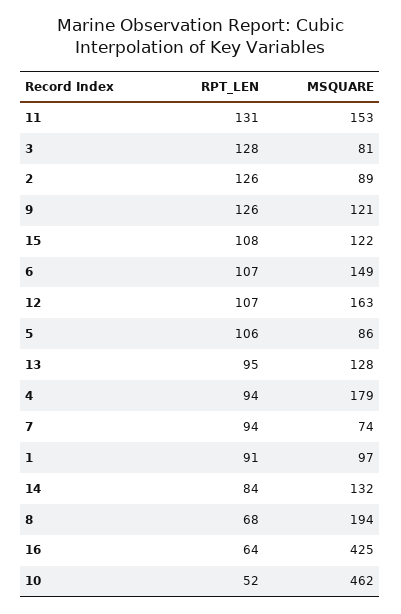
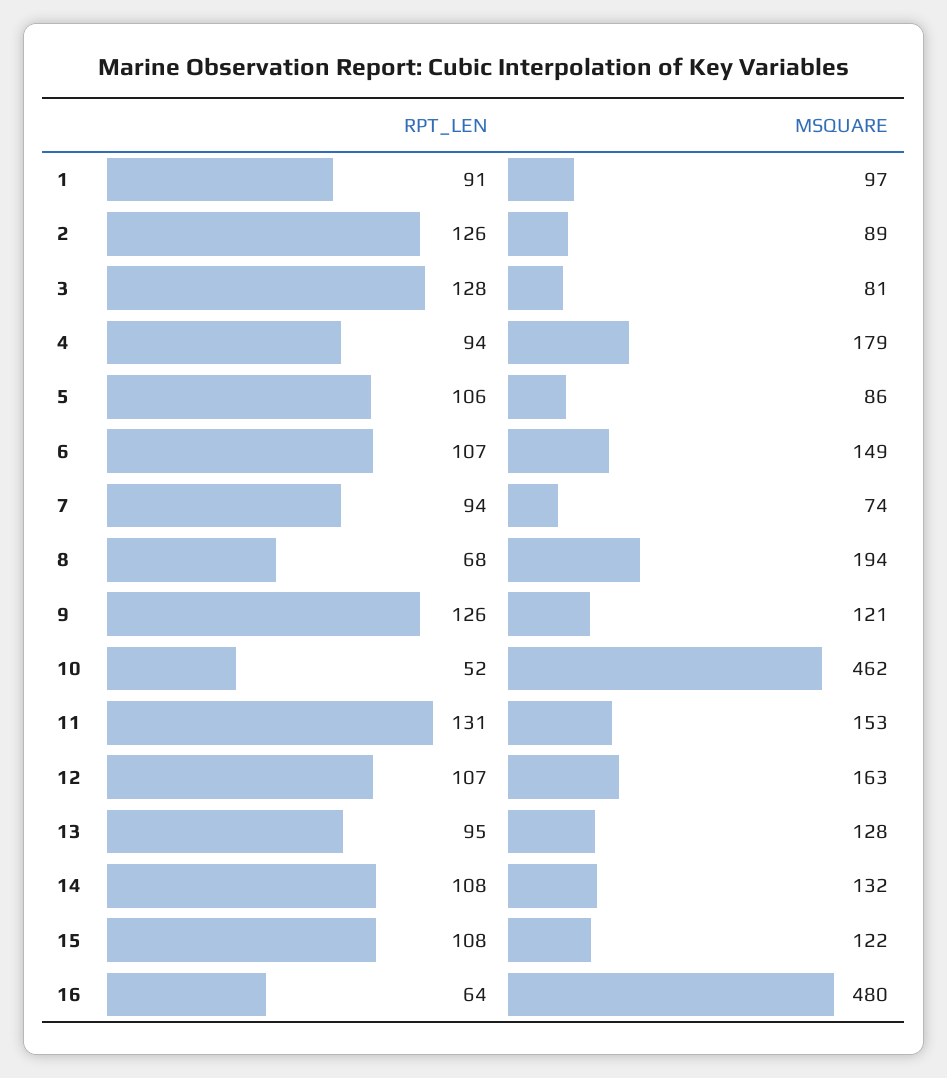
RPT_LEN, 14: 84 -> 108
MSQUARE, 16: 425 -> 480

